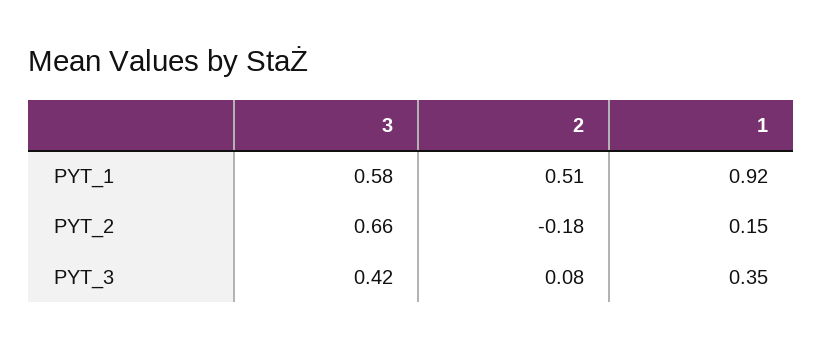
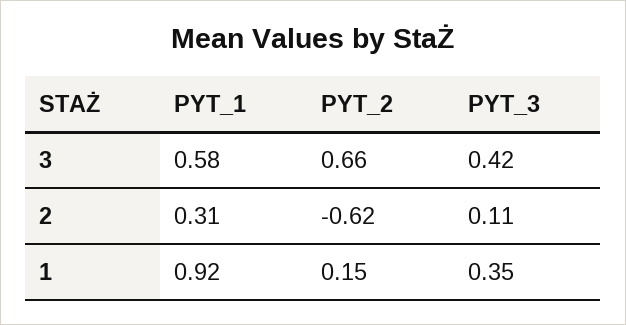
2, PYT_1: 0.51 -> 0.31
2, PYT_2: -0.18 -> -0.62
2, PYT_3: 0.08 -> 0.11

